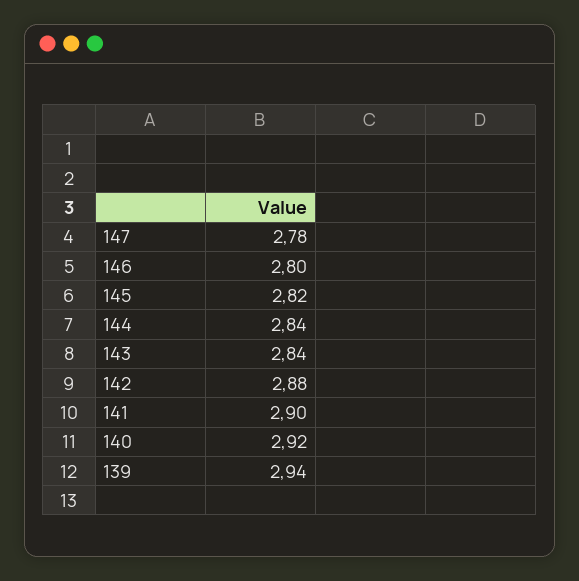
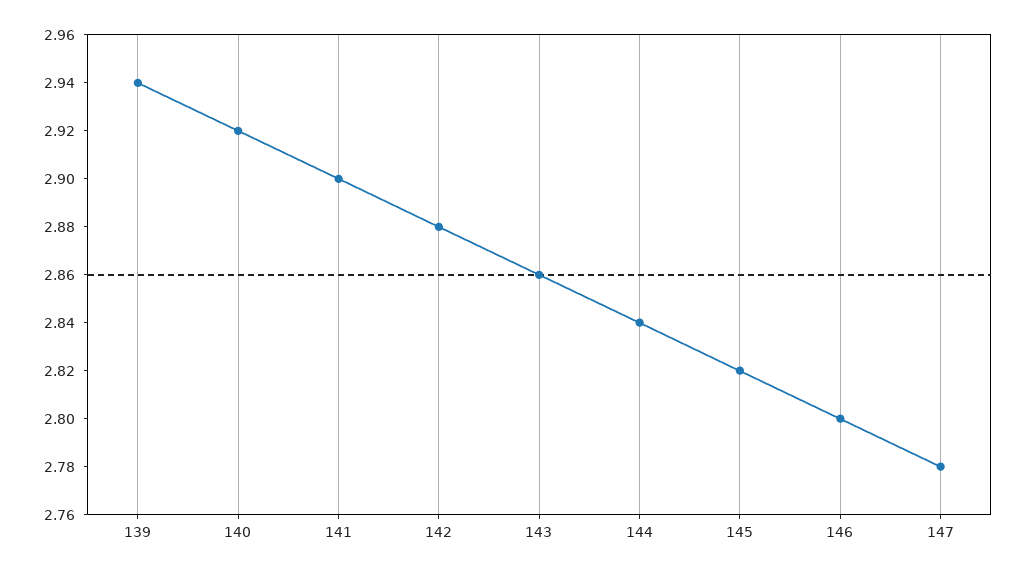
143: 2.84 -> 2.86

